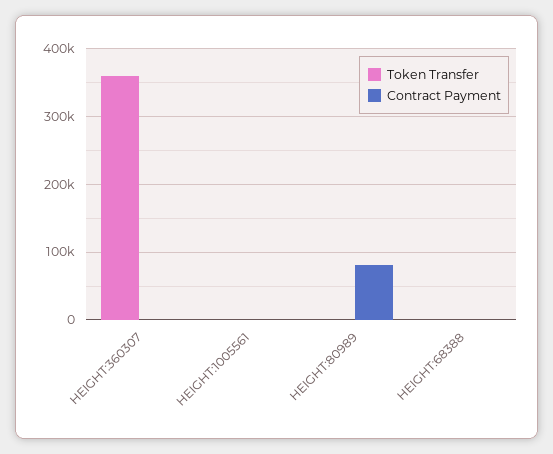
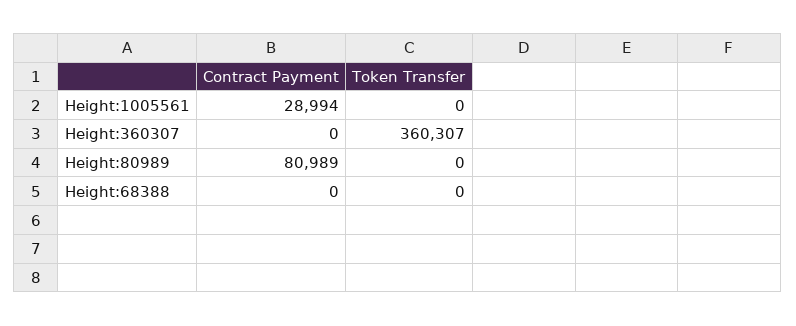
Contract Payment, HEIGHT:1005561: 0 -> 28994

